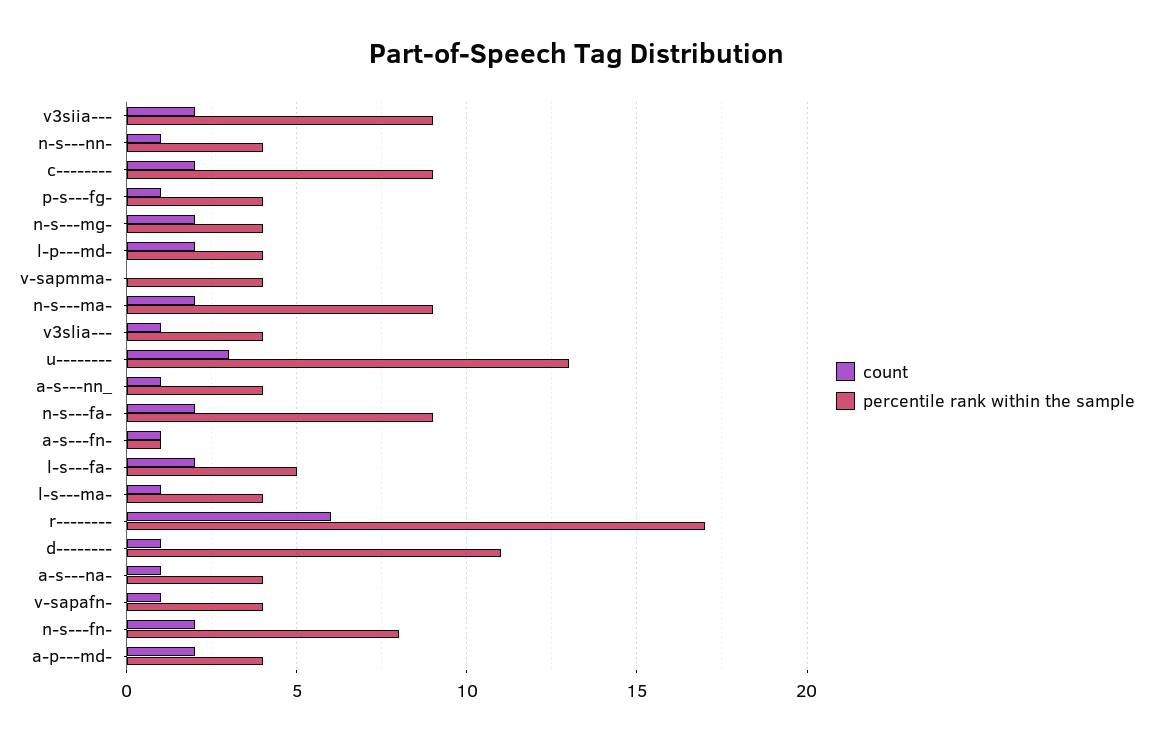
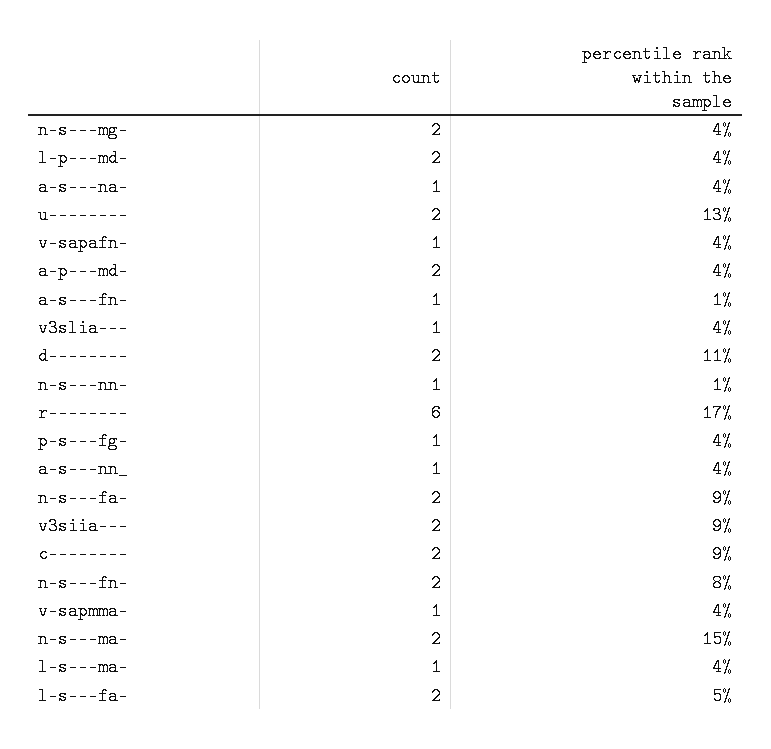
percentile rank within the sample, n-s---nn-: 4 -> 1
count, v-sapmma-: 0 -> 1
percentile rank within the sample, n-s---ma-: 9 -> 15
count, u--------: 3 -> 2
count, d--------: 1 -> 2

